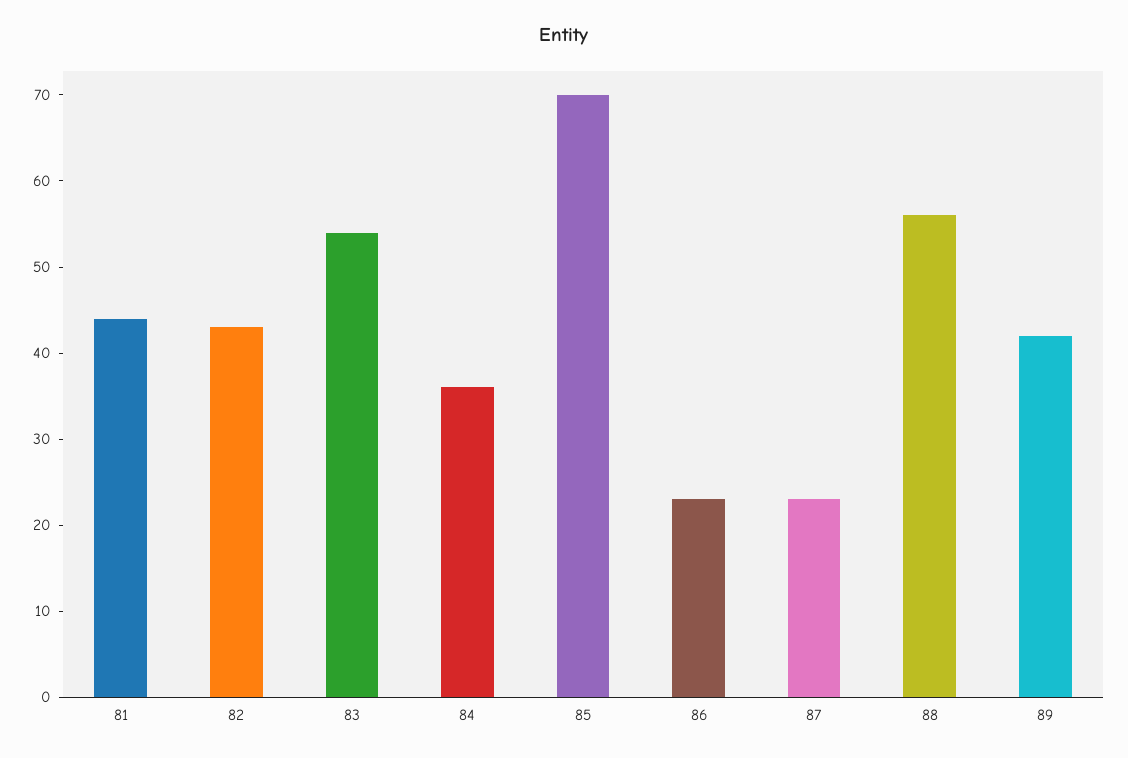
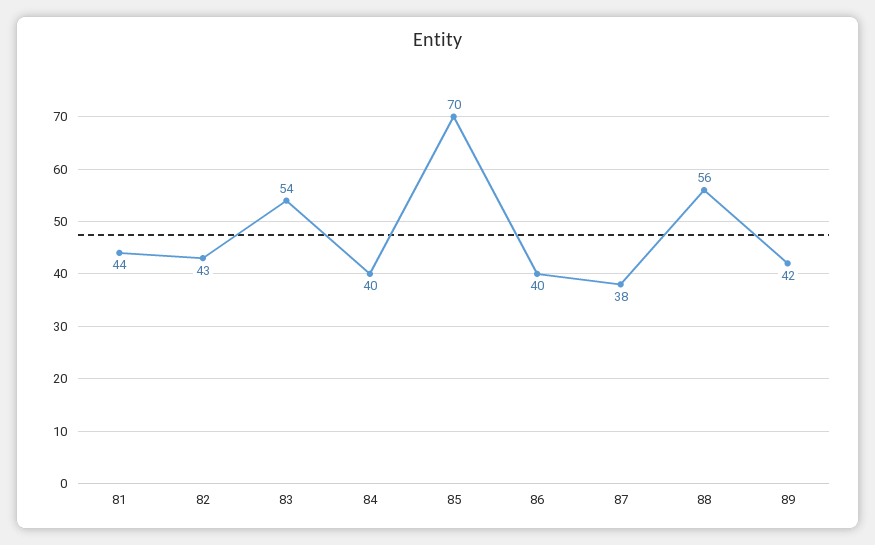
84: 36 -> 40
86: 23 -> 40
87: 23 -> 38

